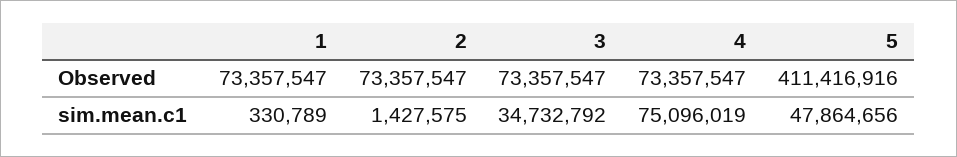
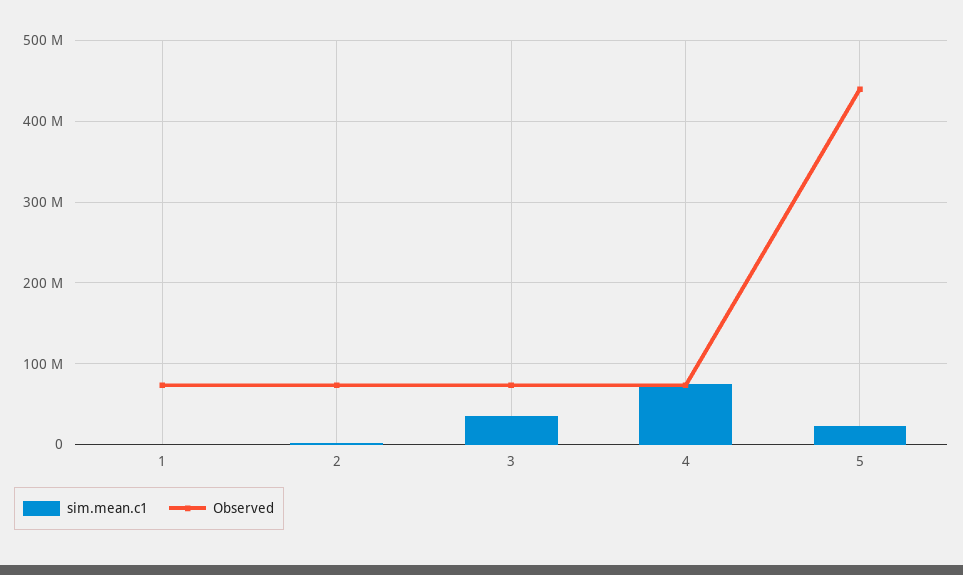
Observed, 5: 411416916 -> 440000000
sim.mean.c1, 5: 47864656 -> 20000000

